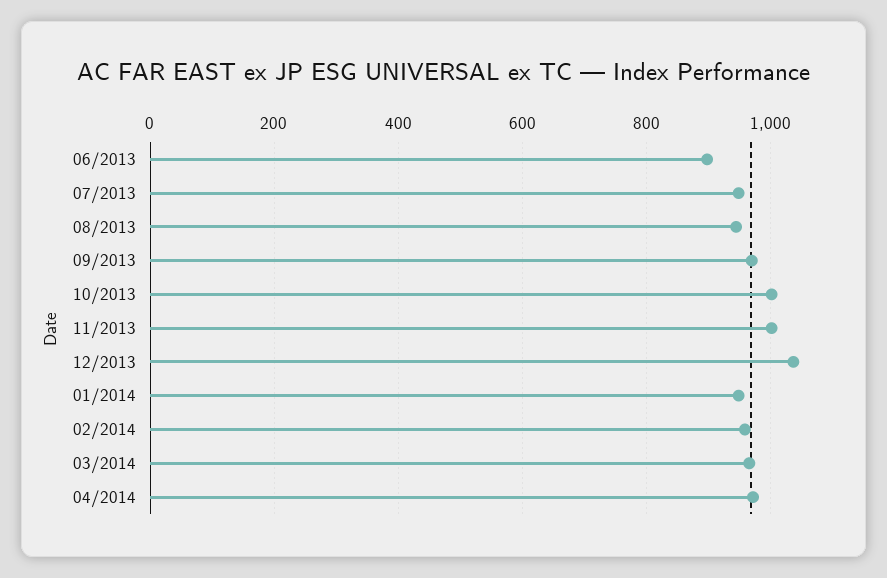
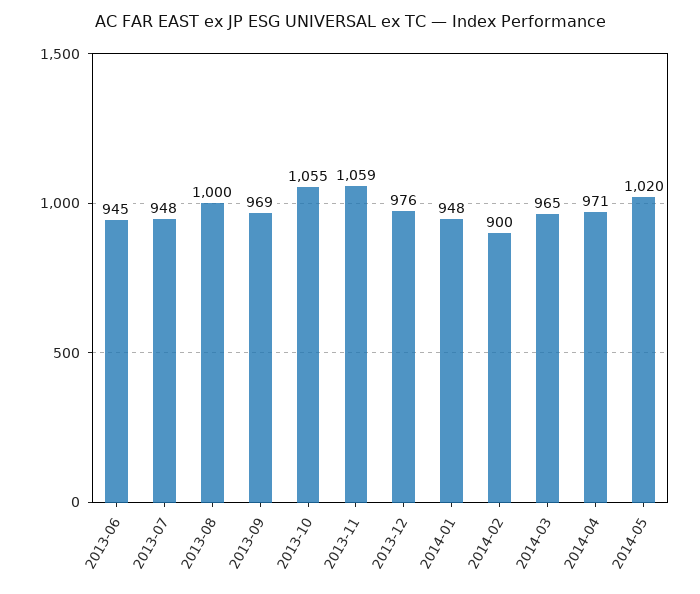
06/2013: 900 -> 945
08/2013: 940 -> 1000
10/2013: 1000 -> 1055
11/2013: 1000 -> 1059
12/2013: 1040 -> 976
02/2014: 960 -> 900
2014-05: none -> 1020

